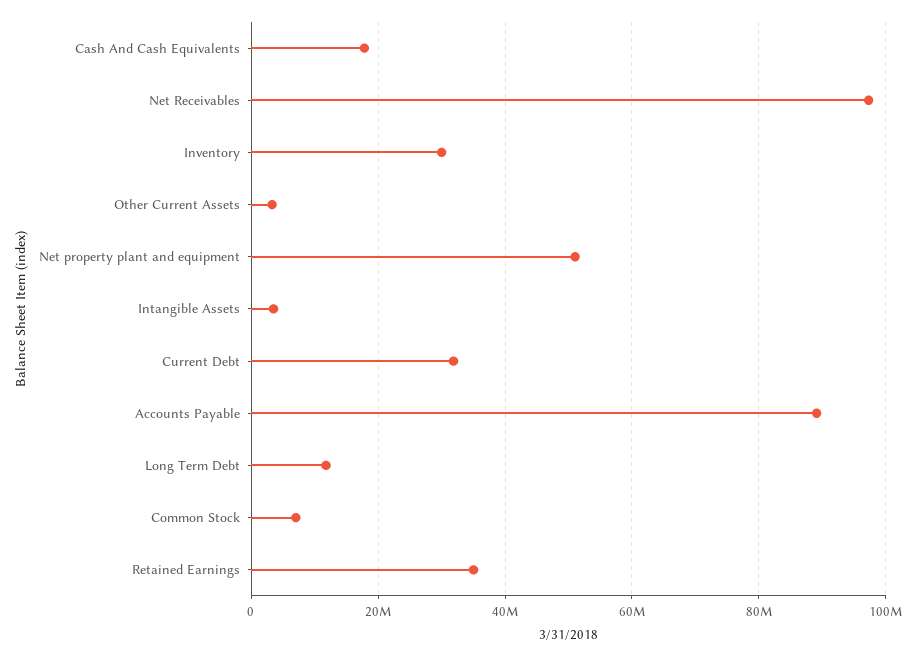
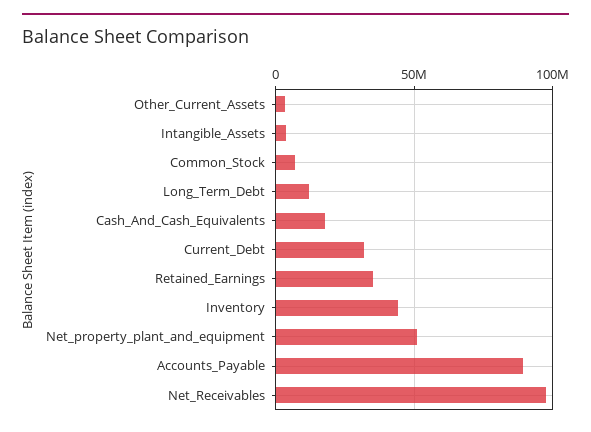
Inventory: 30000000 -> 45000000

